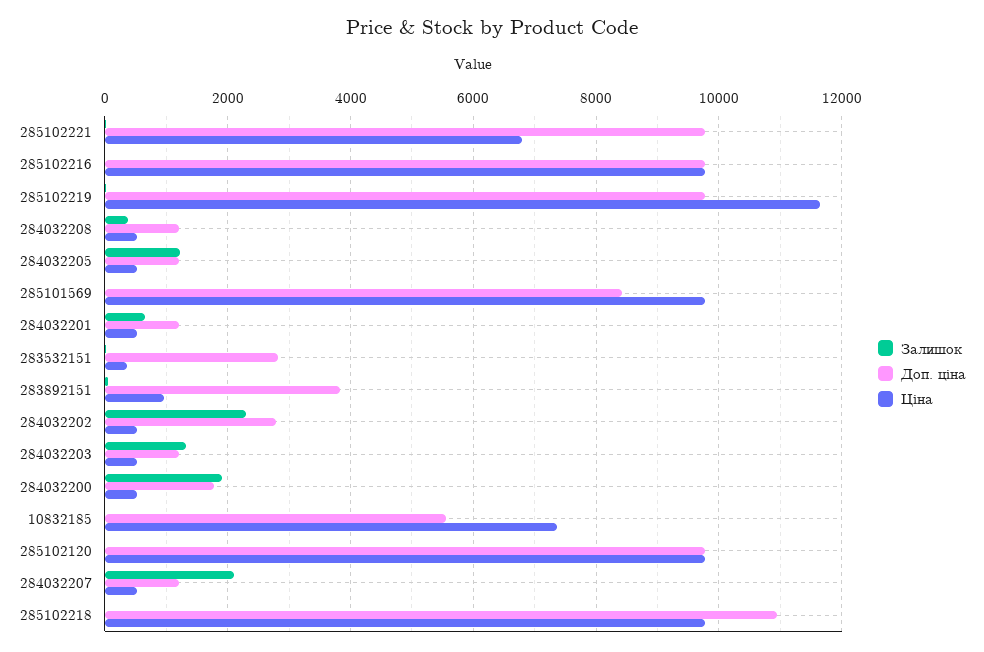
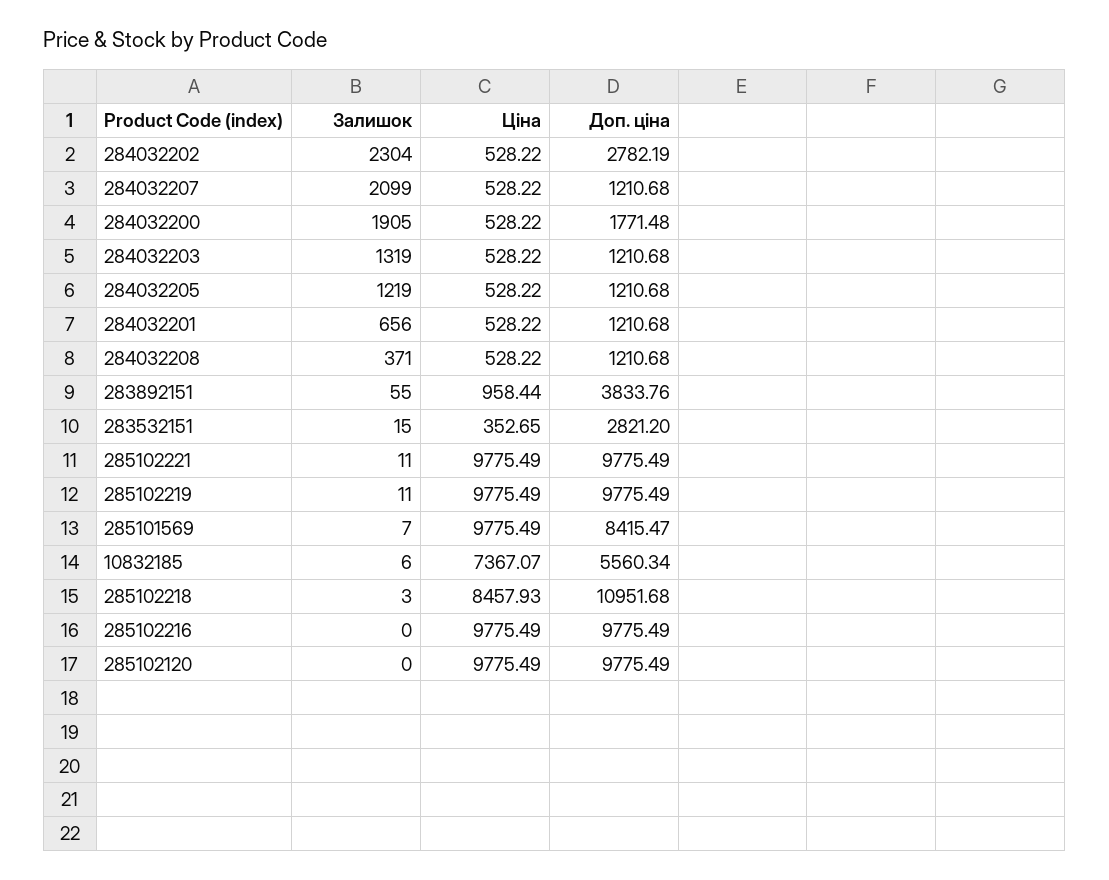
Ціна, 285102221: 6800 -> 9775.49
Ціна, 285102219: 11600 -> 9775.49
Ціна, 285102218: 9800 -> 8457.93

